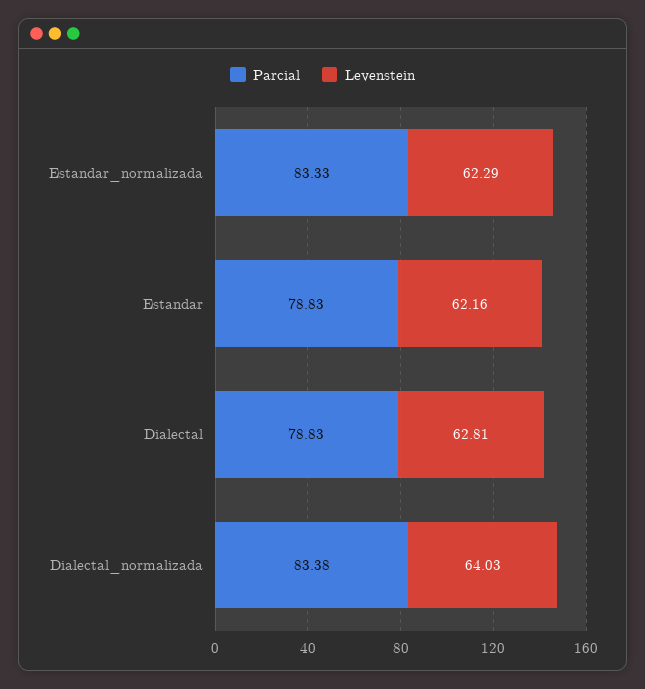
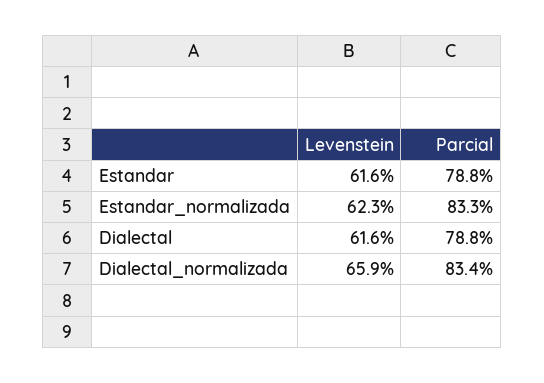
Levenstein, Estandar: 62.16 -> 61.6
Levenstein, Dialectal: 62.81 -> 61.6
Levenstein, Dialectal_normalizada: 64.03 -> 65.9

